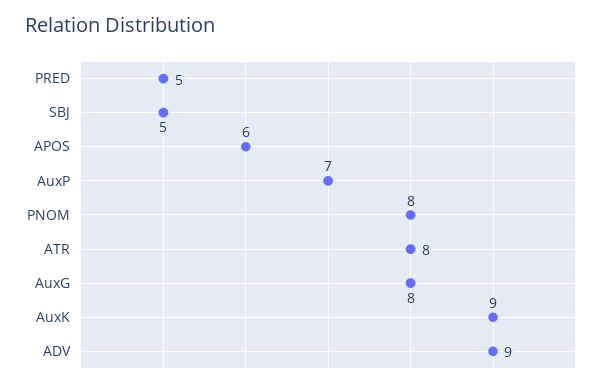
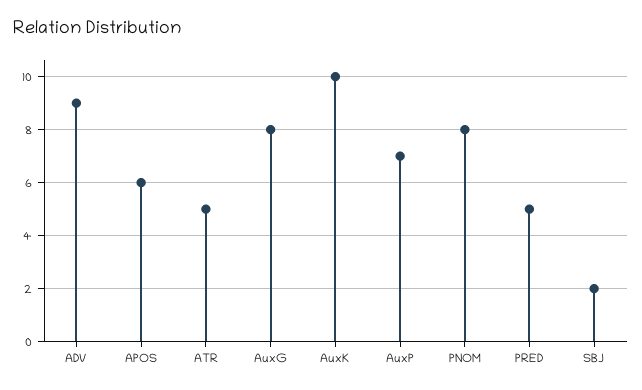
SBJ: 5 -> 2
ATR: 8 -> 5
AuxK: 9 -> 10

